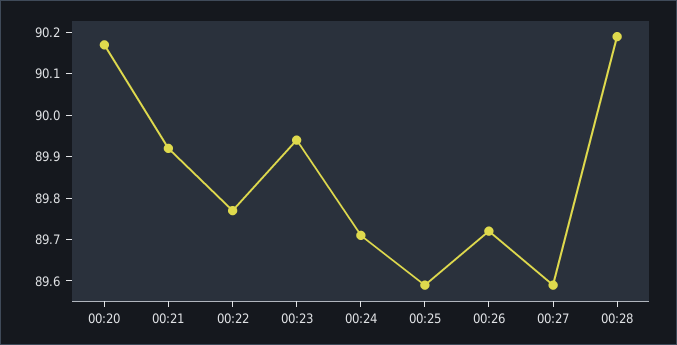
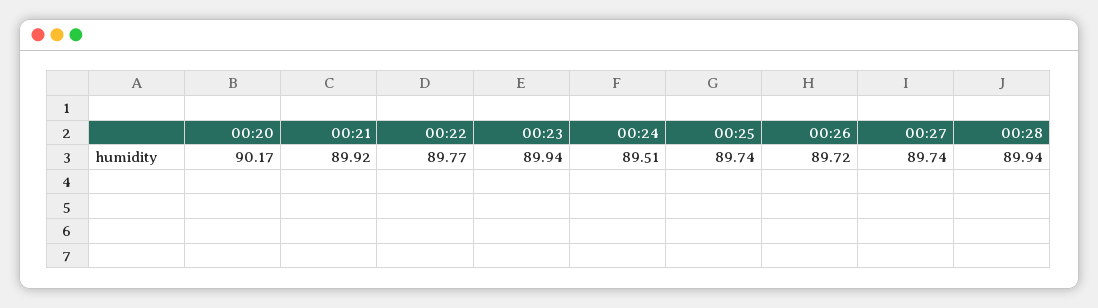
00:24: 89.7 -> 89.51
00:25: 89.6 -> 89.74
00:27: 89.6 -> 89.74
00:28: 90.2 -> 89.94

